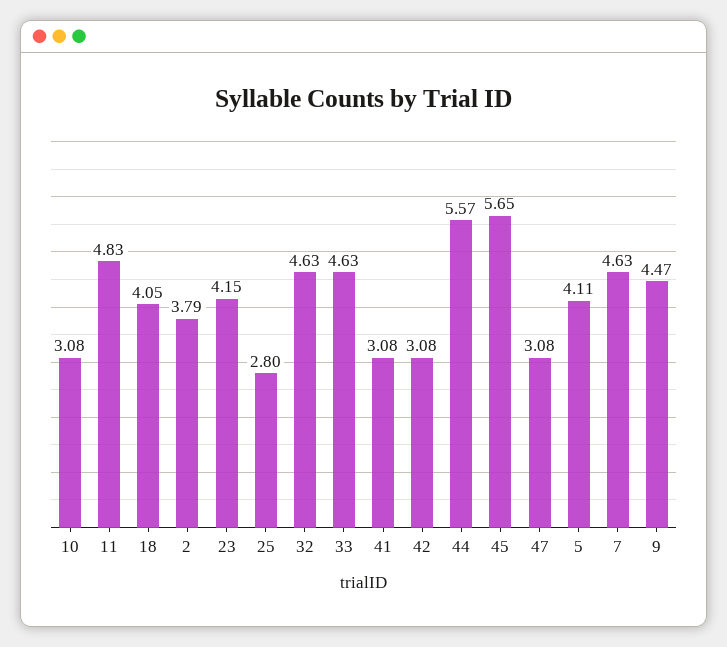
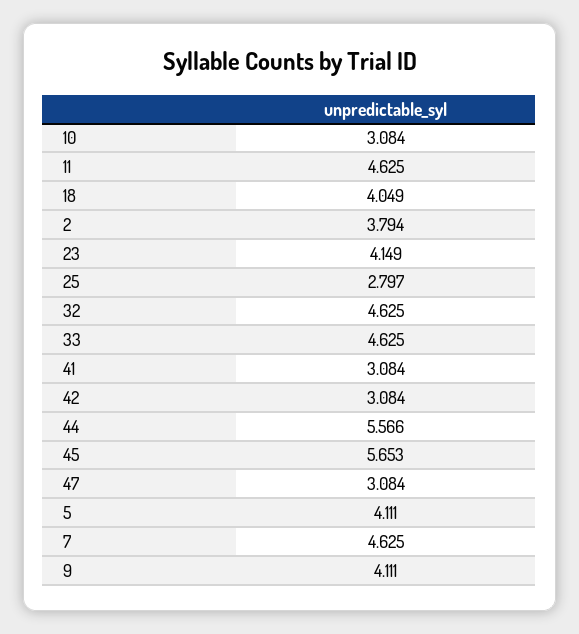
11: 4.83 -> 4.625
9: 4.47 -> 4.111

